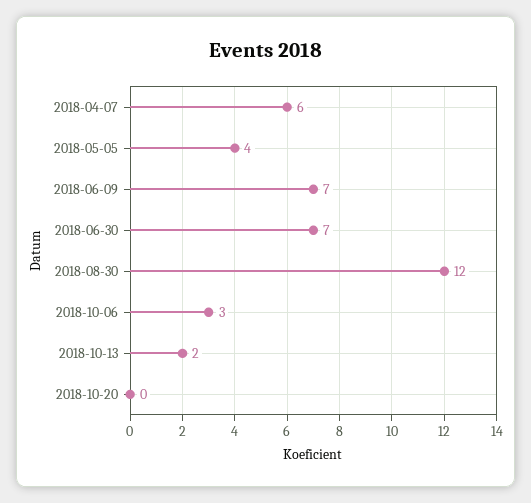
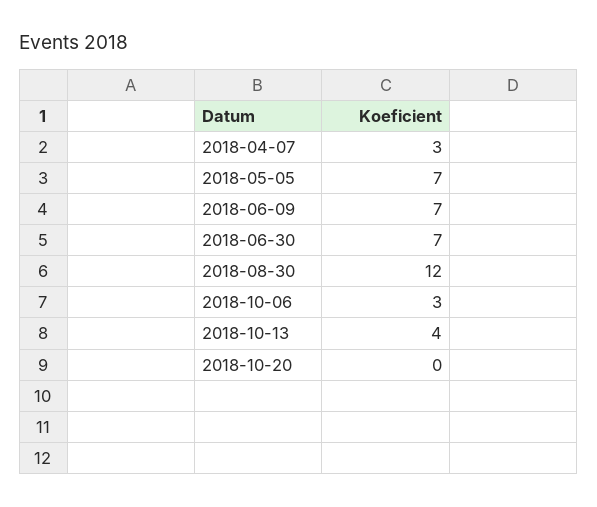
2018-04-07: 6 -> 3
2018-05-05: 4 -> 7
2018-10-13: 2 -> 4

